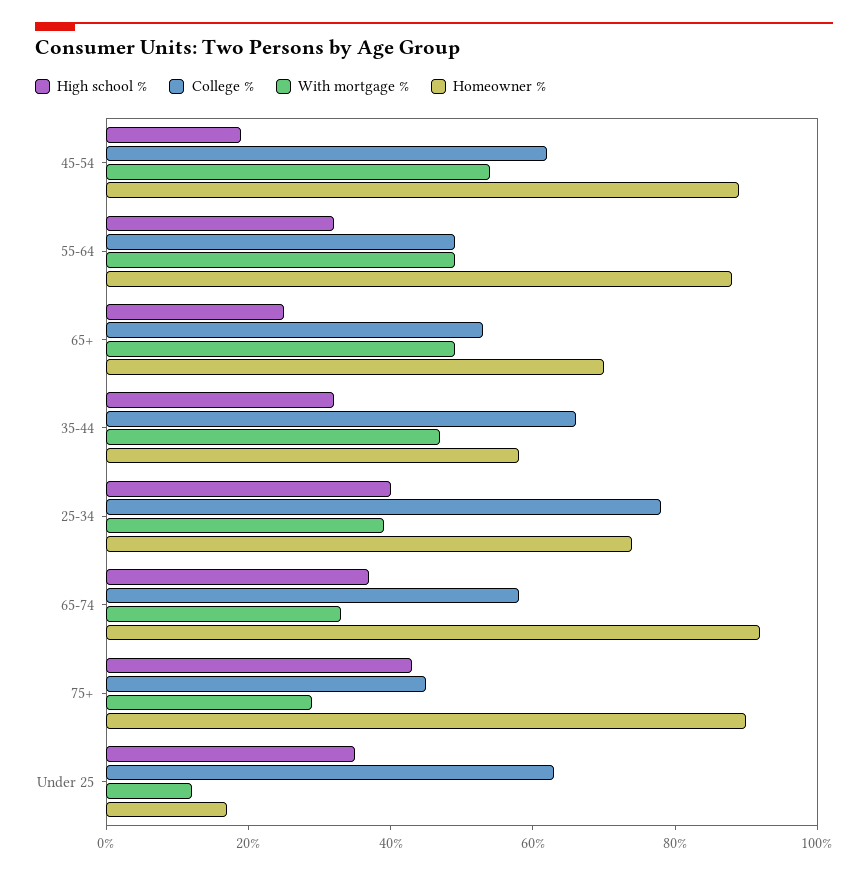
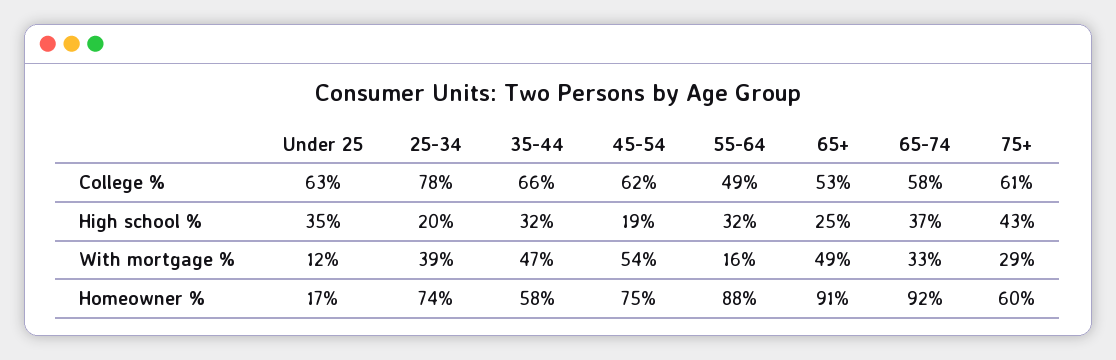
Homeowner %, 45-54: 90 -> 75
With mortgage %, 55-64: 50 -> 16
Homeowner %, 65+: 70 -> 91
High school %, 25-34: 40 -> 20
College %, 75+: 45 -> 61
Homeowner %, 75+: 90 -> 60

